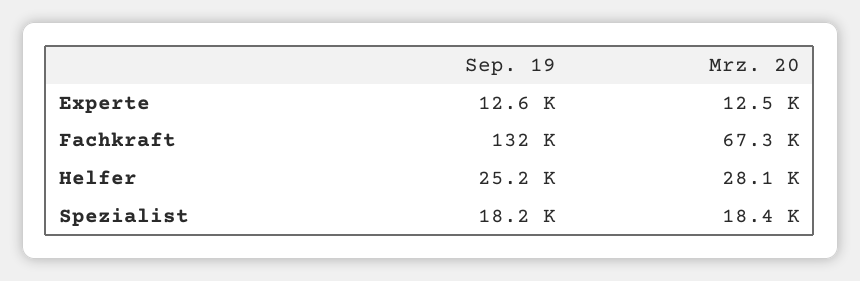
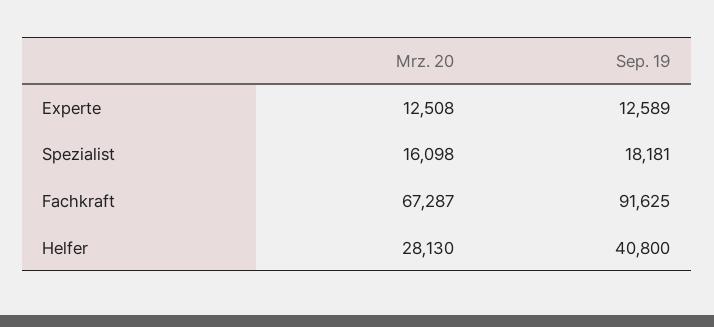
Sep. 19, Fachkraft: 132000 -> 91625
Sep. 19, Helfer: 25200 -> 40800
Mrz. 20, Spezialist: 18400 -> 16098

